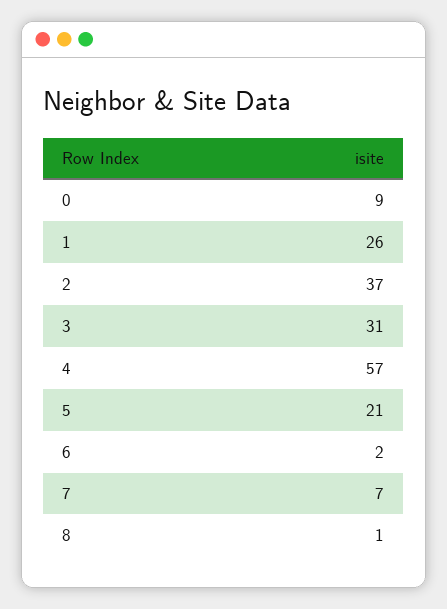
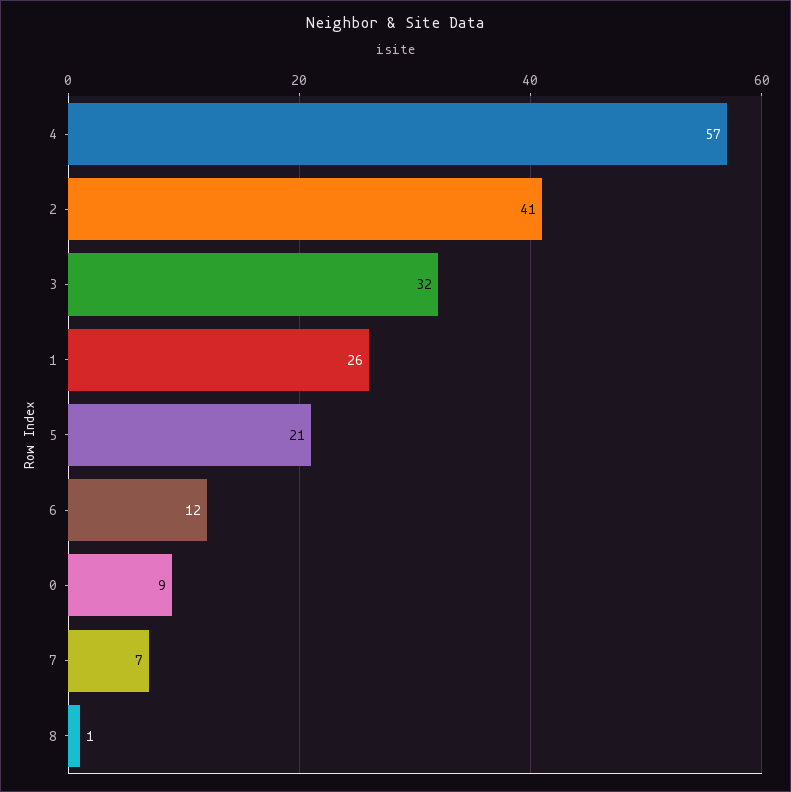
2: 37 -> 41
3: 31 -> 32
6: 2 -> 12

